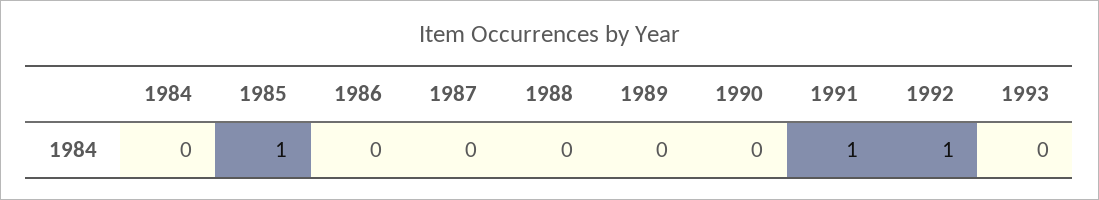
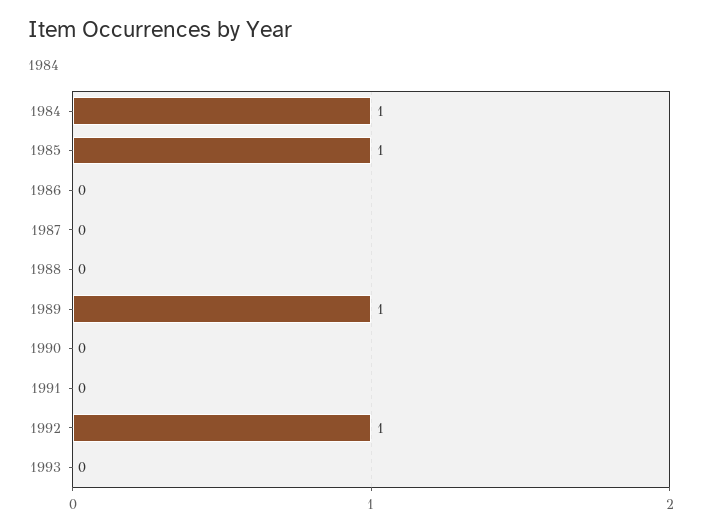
1984: 0 -> 1
1989: 0 -> 1
1991: 1 -> 0

